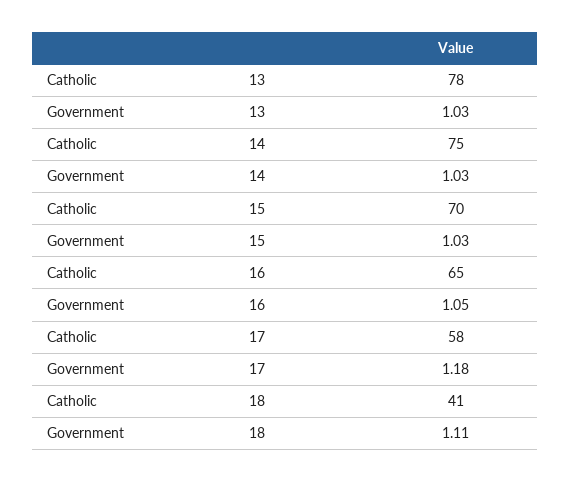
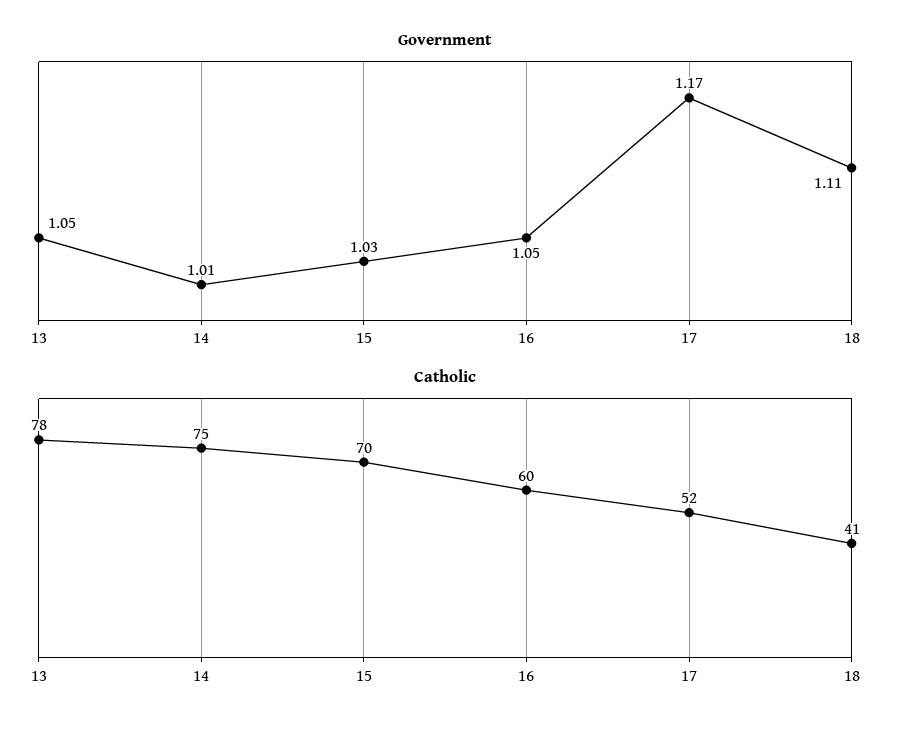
Government, 13: 1.03 -> 1.05
Government, 14: 1.03 -> 1.01
Catholic, 16: 65 -> 60
Catholic, 17: 58 -> 52
Government, 17: 1.18 -> 1.17

